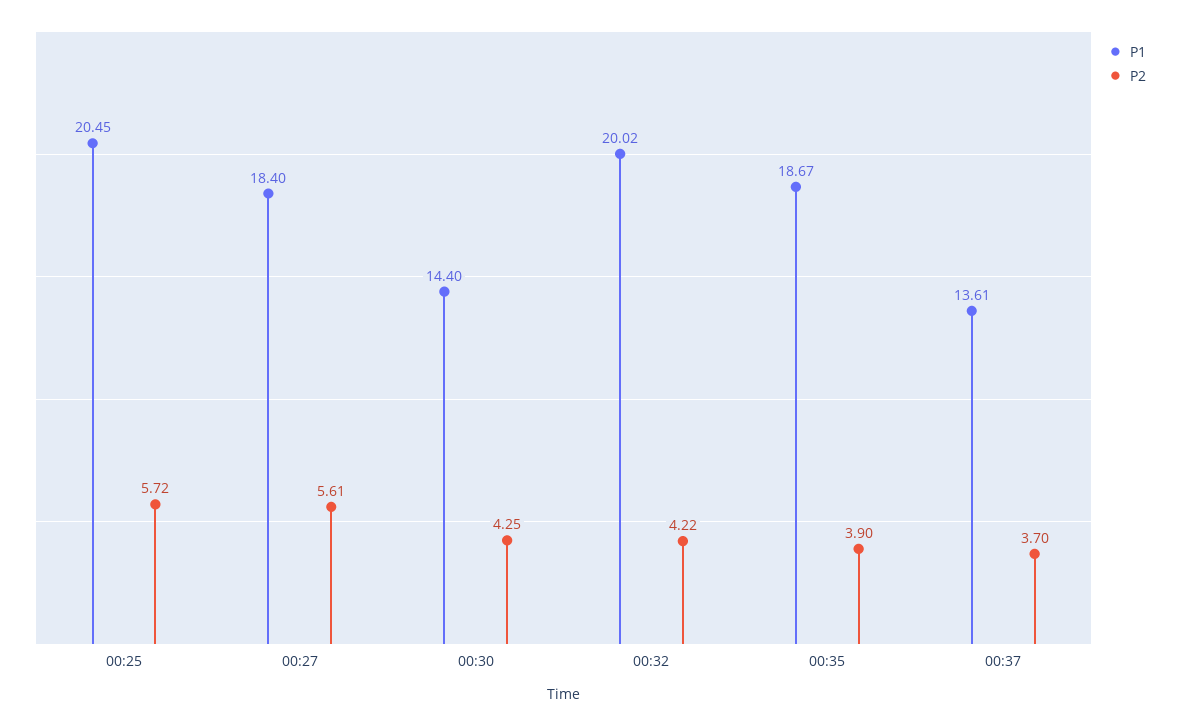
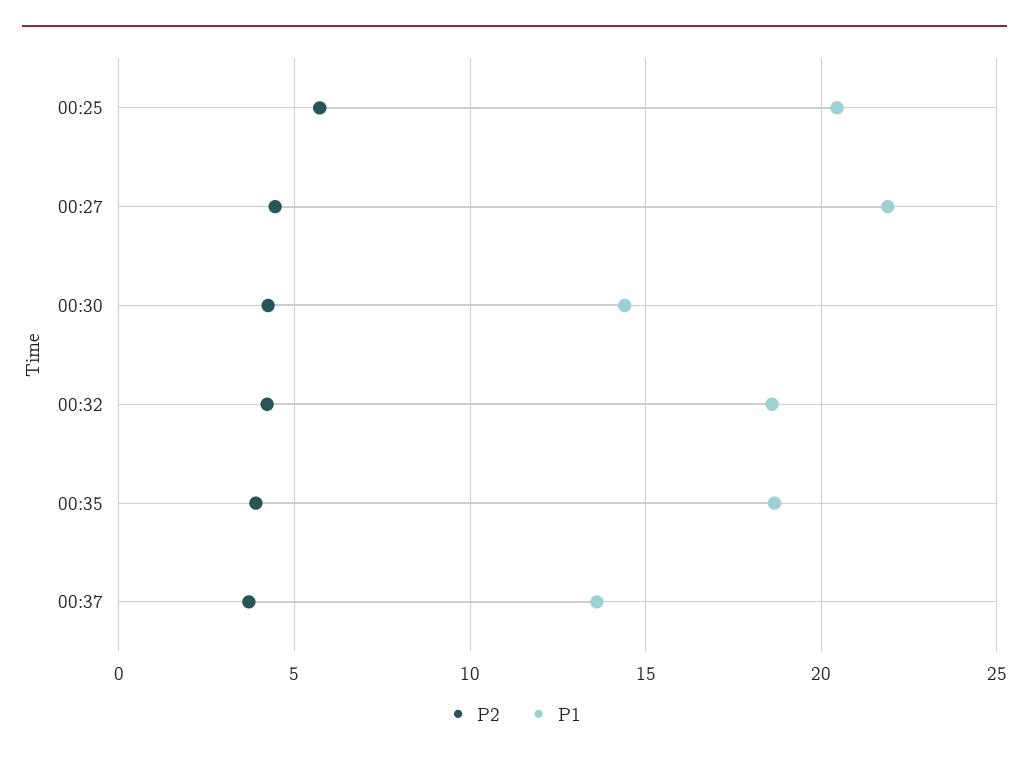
P1, 00:27: 18.4 -> 22
P2, 00:27: 5.61 -> 4.5
P1, 00:32: 20.02 -> 18.5

